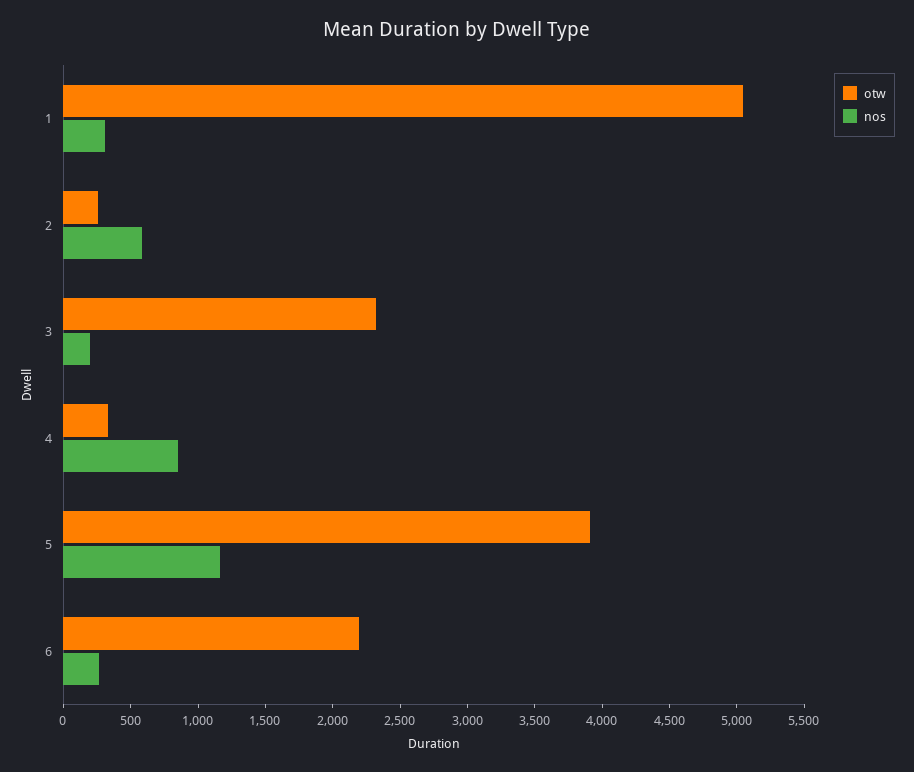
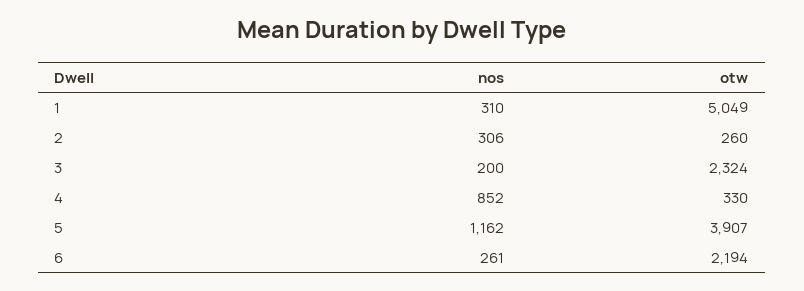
nos, 2: 600 -> 306

